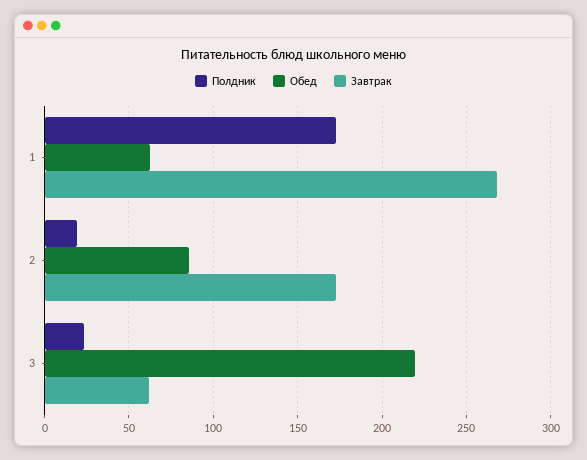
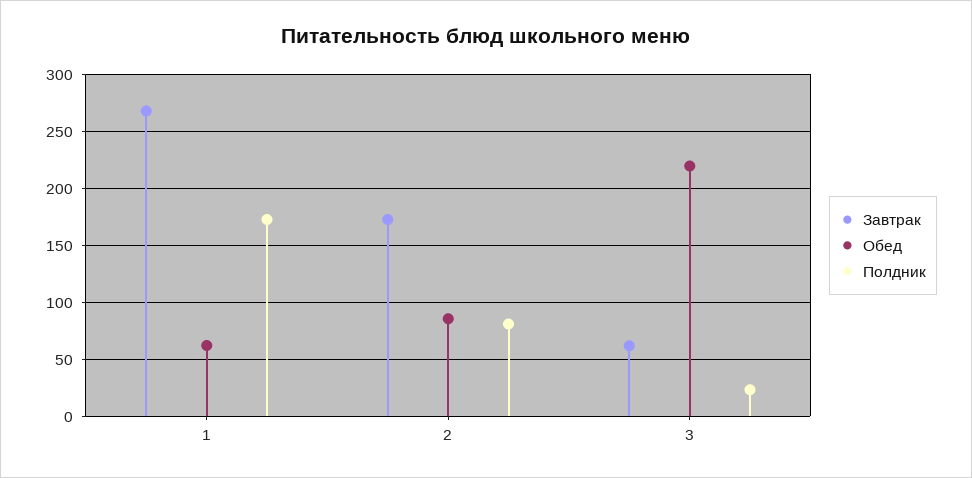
Полдник, 2: 20 -> 80

